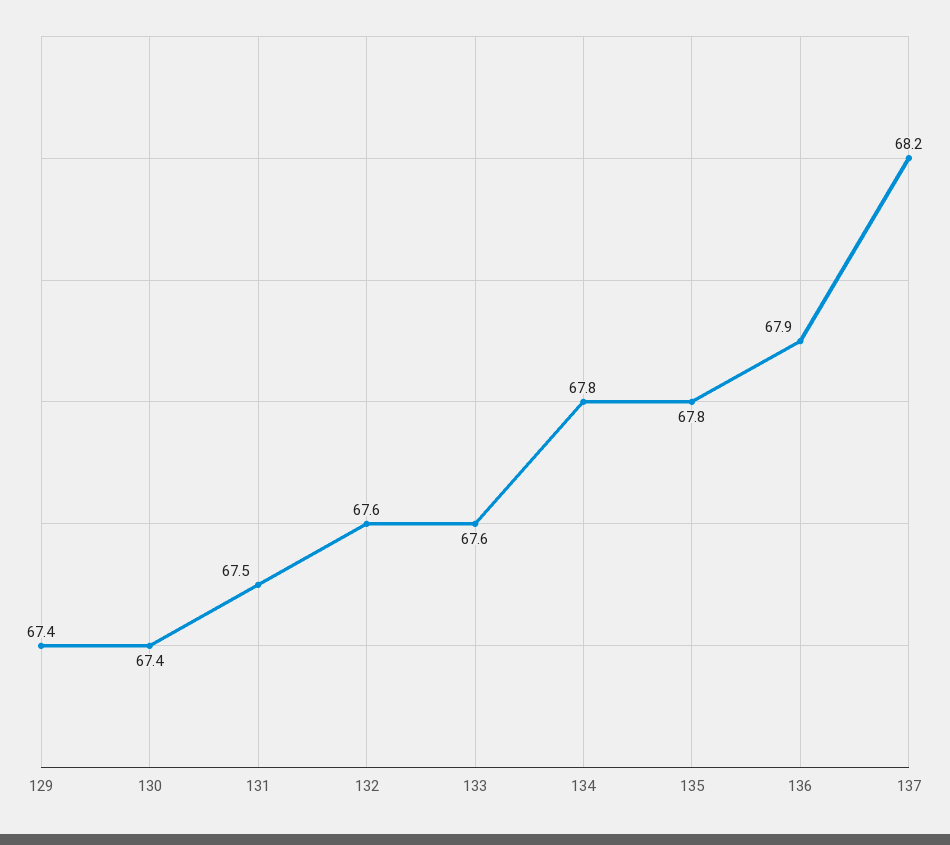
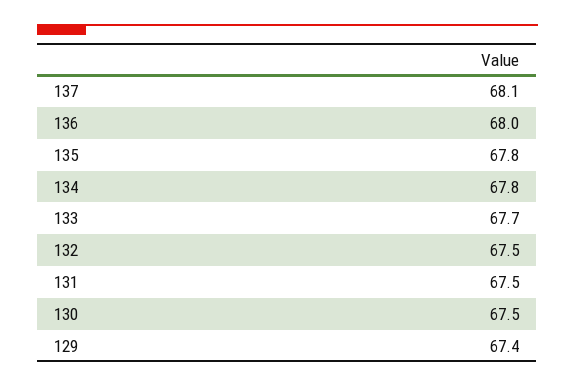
130: 67.4 -> 67.5
132: 67.6 -> 67.5
133: 67.6 -> 67.7
136: 67.9 -> 68
137: 68.2 -> 68.1

